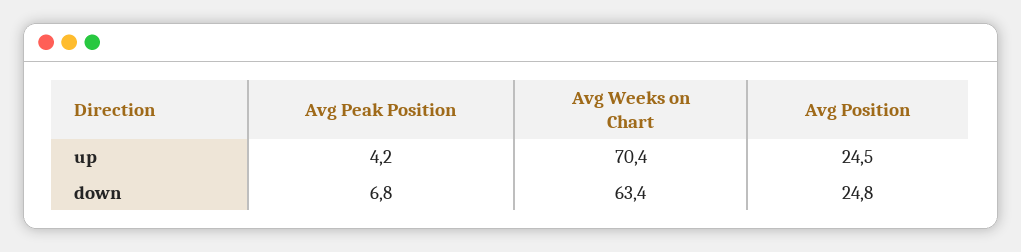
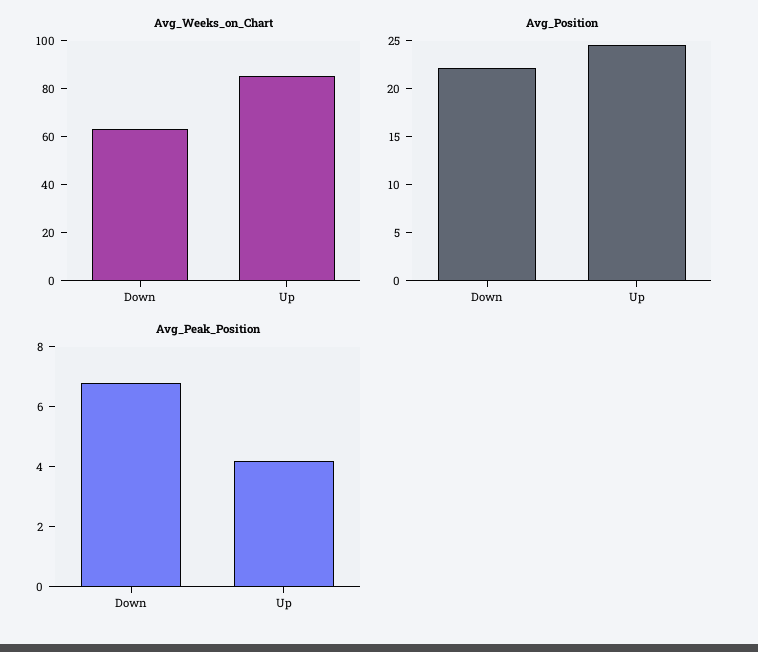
Avg Weeks on Chart, up: 70.4 -> 85
Avg Position, down: 24.8 -> 22

